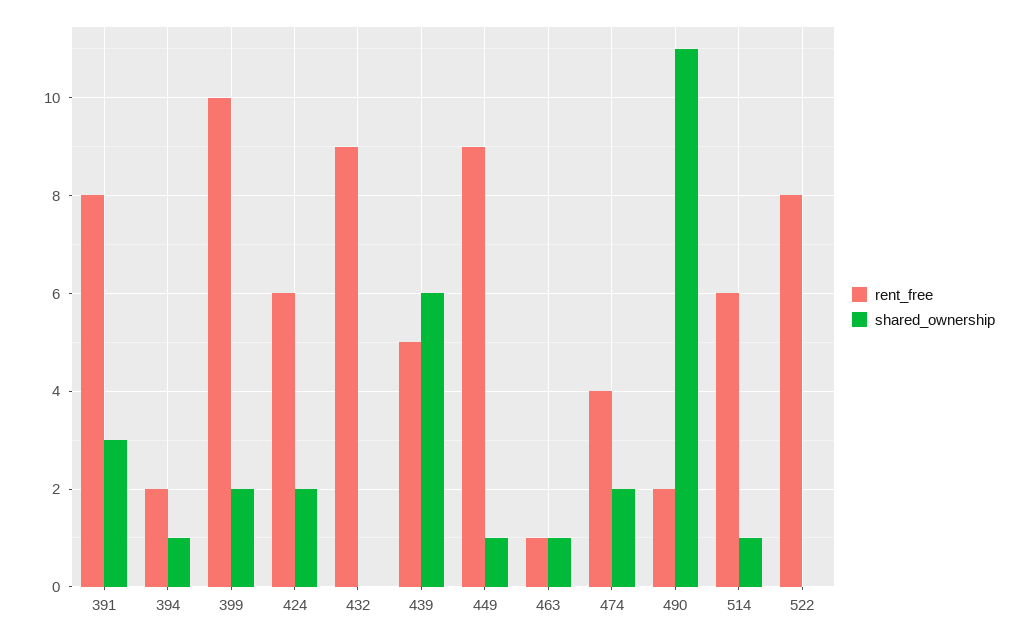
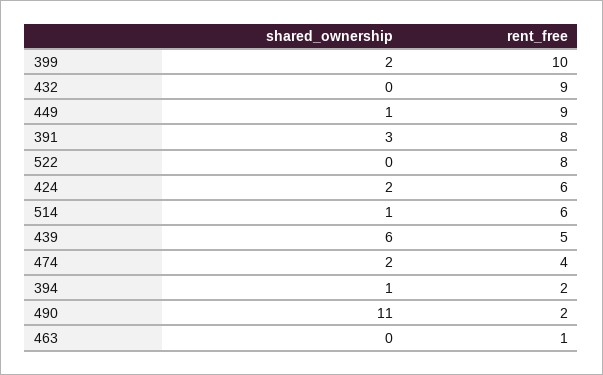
shared_ownership, 463: 1 -> 0

